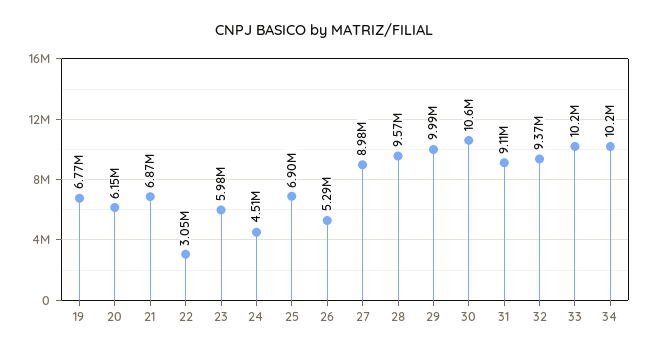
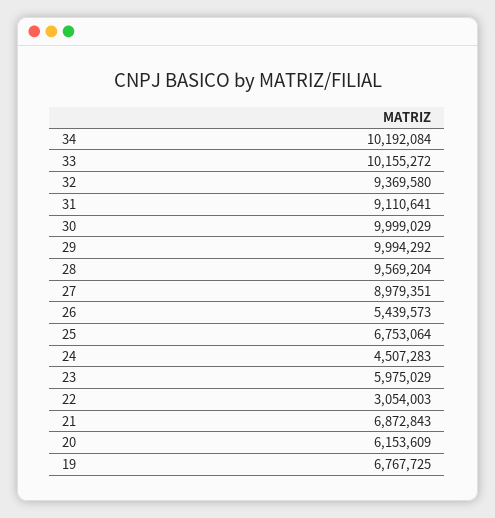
25: 6900000 -> 6753064
26: 5290000 -> 5439573
30: 10600000 -> 9999029

